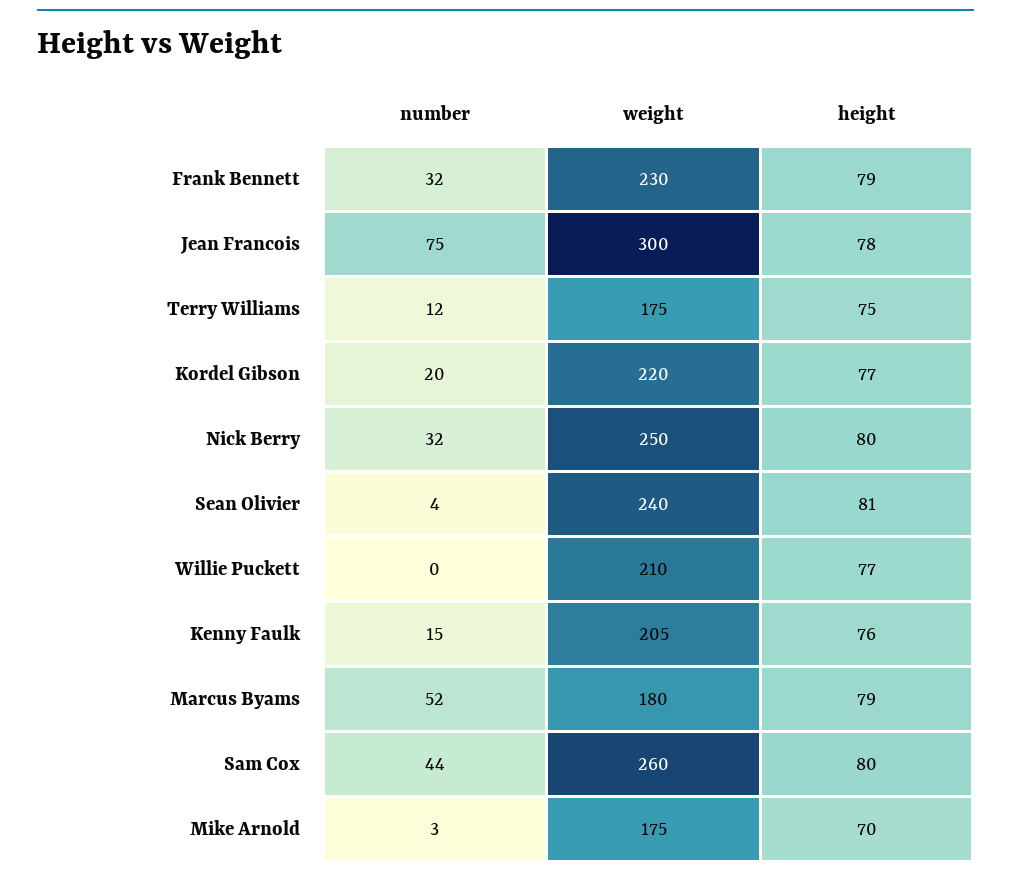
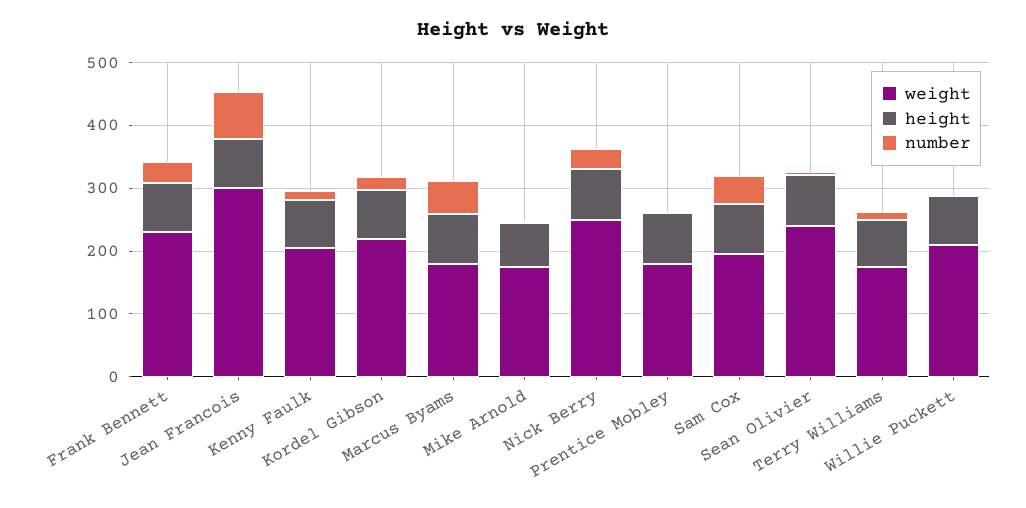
weight, Sam Cox: 260 -> 200
weight, Prentice Mobley: none -> 180
height, Prentice Mobley: none -> 80
number, Prentice Mobley: none -> 0

